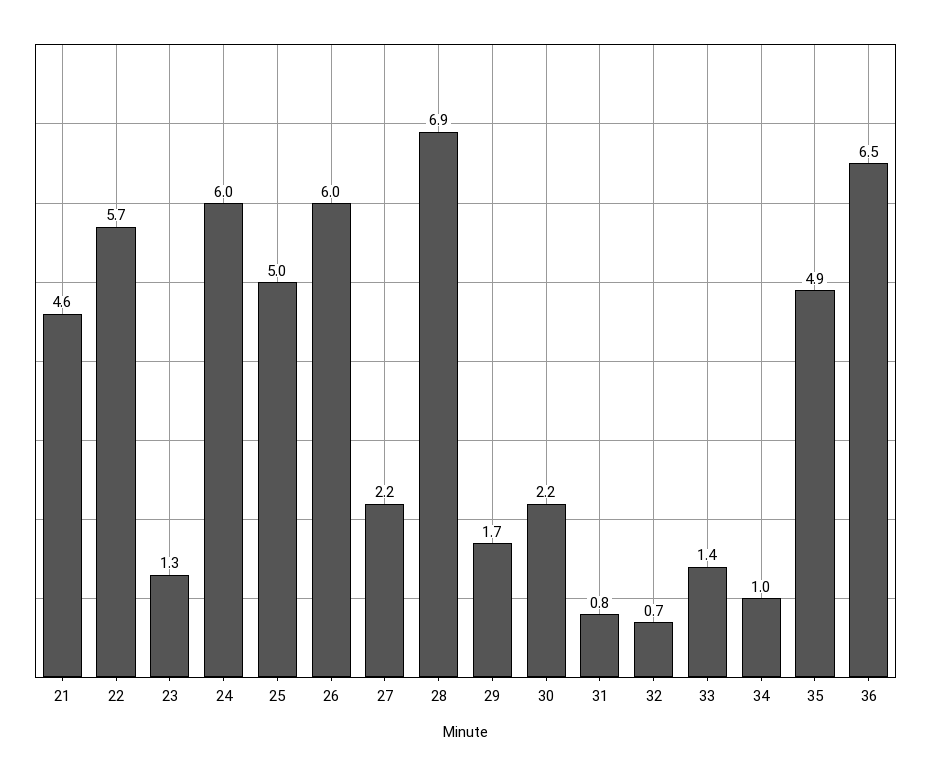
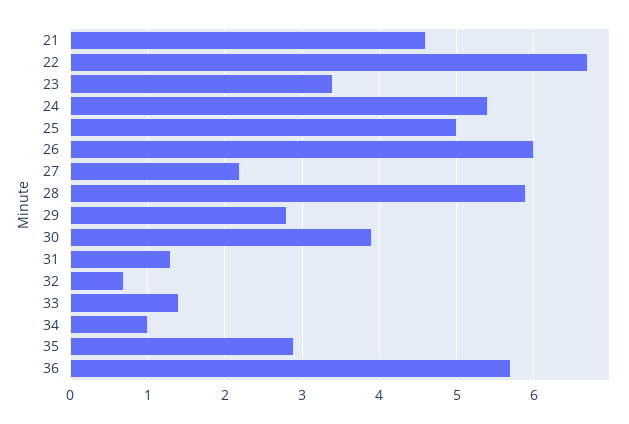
22: 5.7 -> 6.7
23: 1.3 -> 3.4
24: 6 -> 5.4
28: 6.9 -> 5.9
29: 1.7 -> 2.8
30: 2.2 -> 3.9
31: 0.8 -> 1.3
35: 4.9 -> 2.9
36: 6.5 -> 5.7

